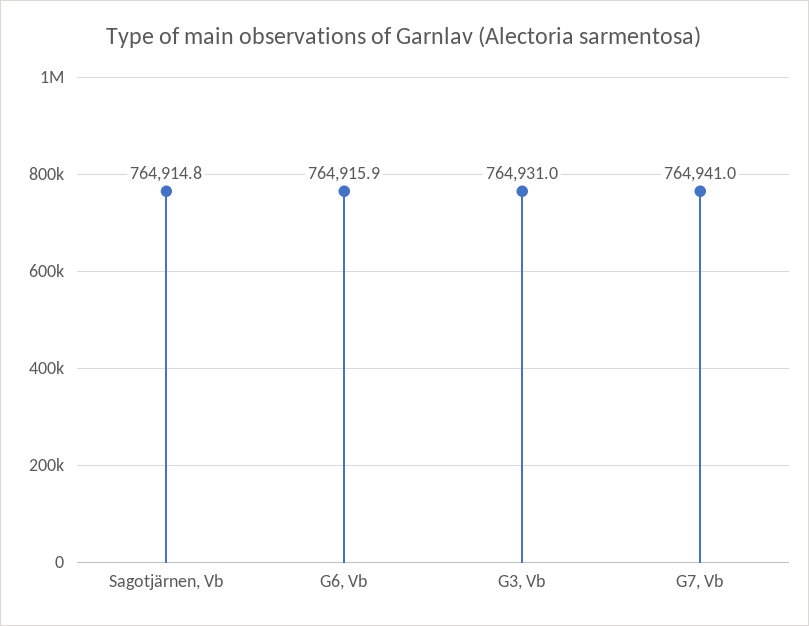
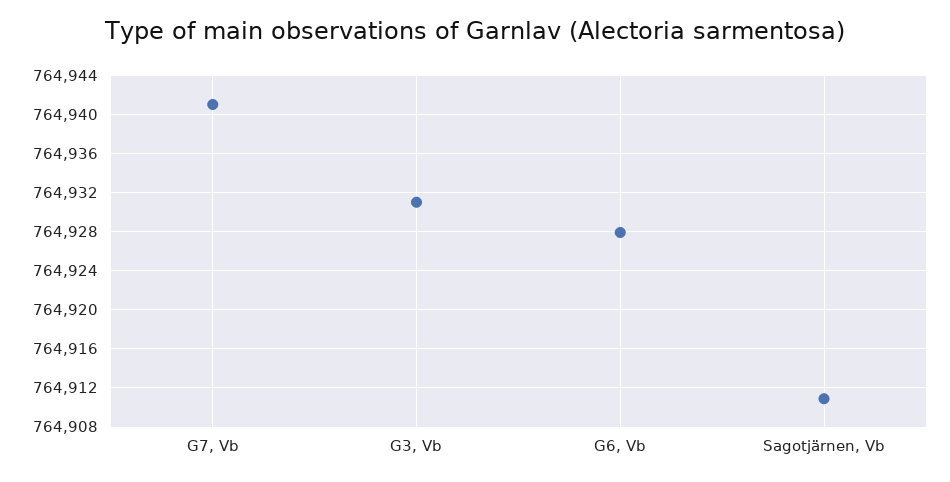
Sagotjärnen, Vb: 764914.8 -> 764911
G6, Vb: 764915.9 -> 764928

